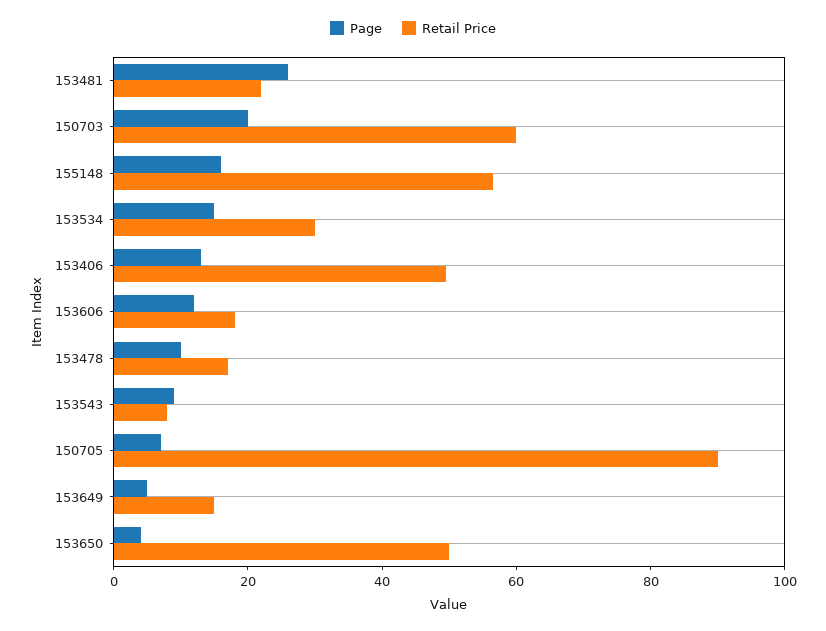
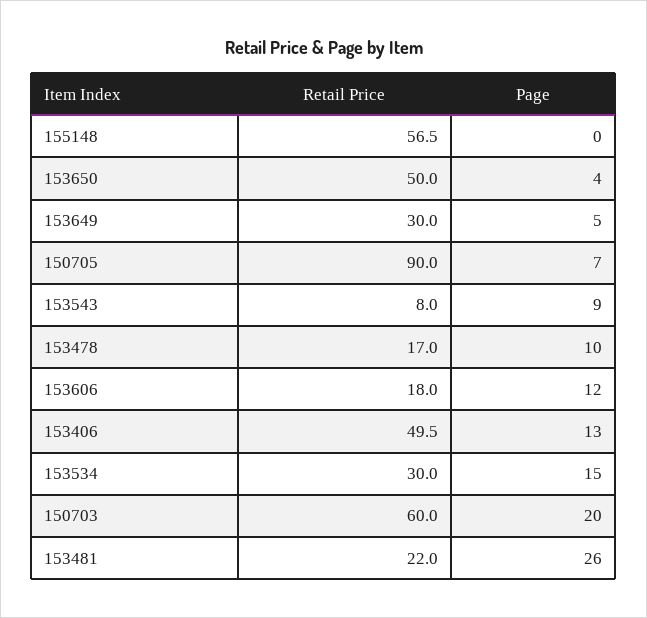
Page, 155148: 15 -> 0
Retail Price, 153649: 15 -> 30

